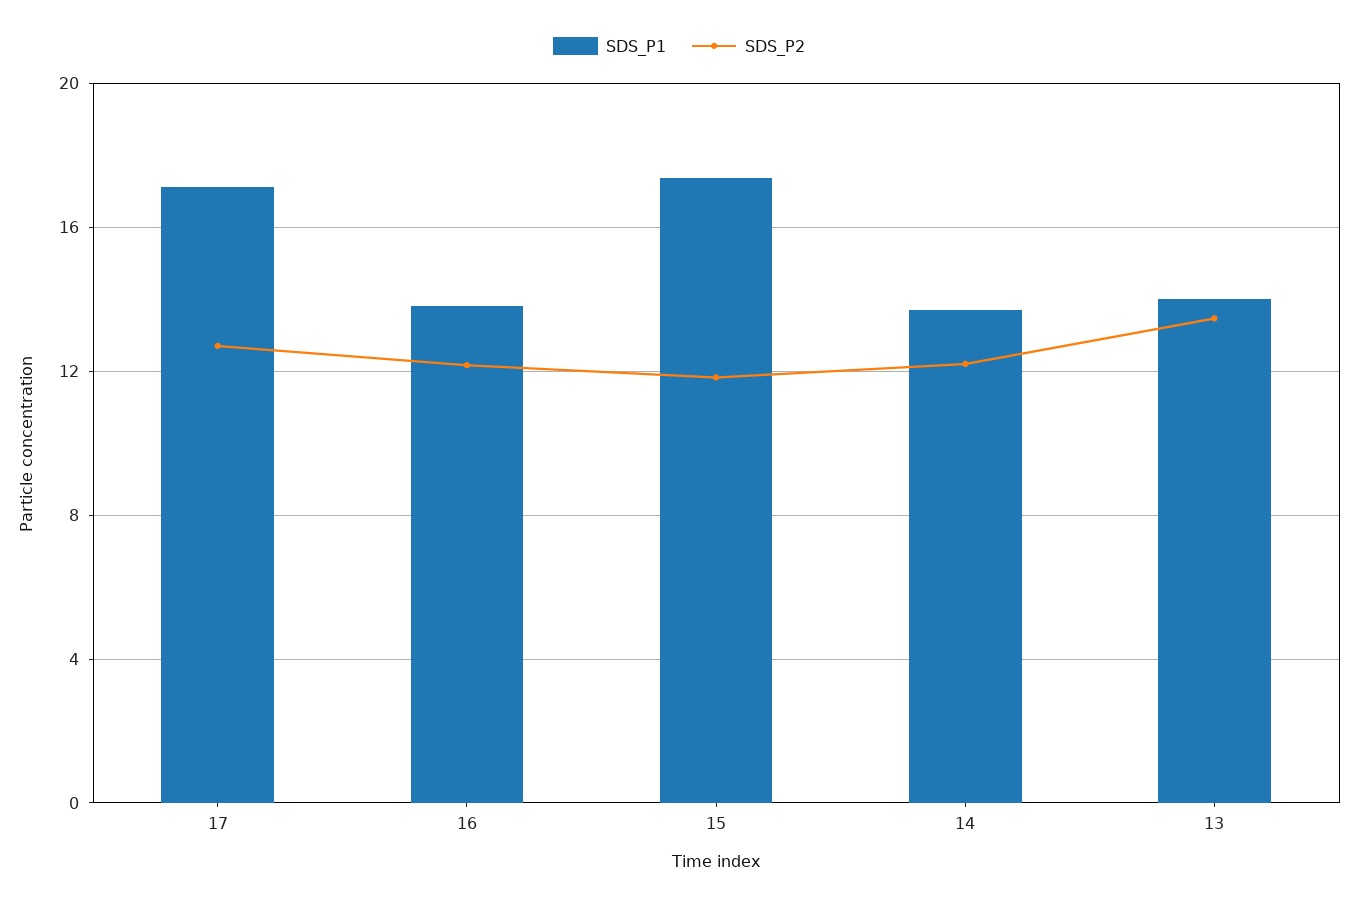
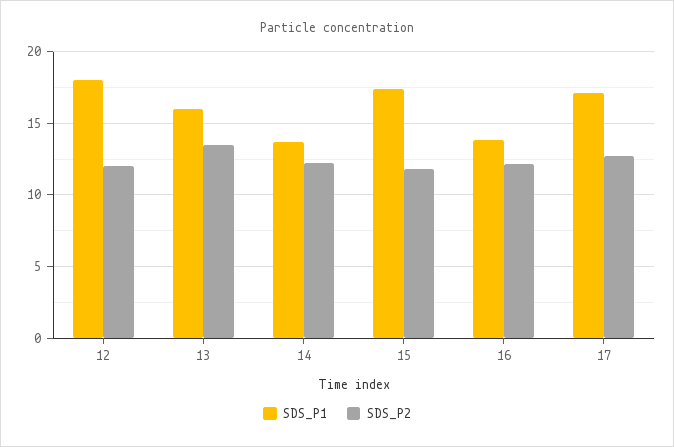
SDS_P1, 13: 14 -> 16
SDS_P1, 12: none -> 18
SDS_P2, 12: none -> 12

